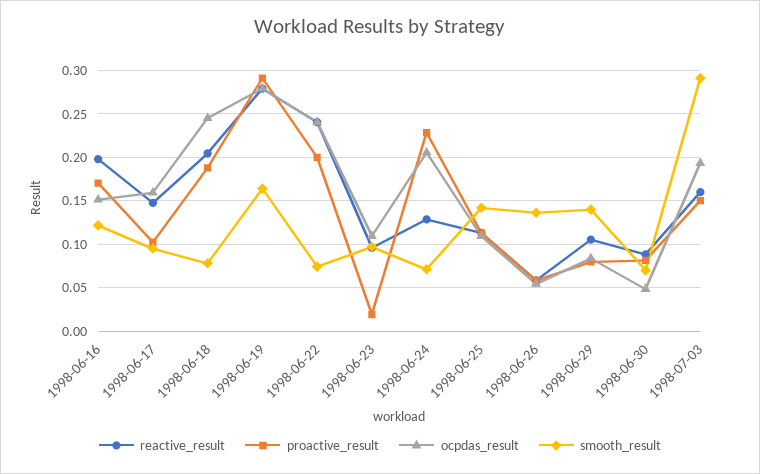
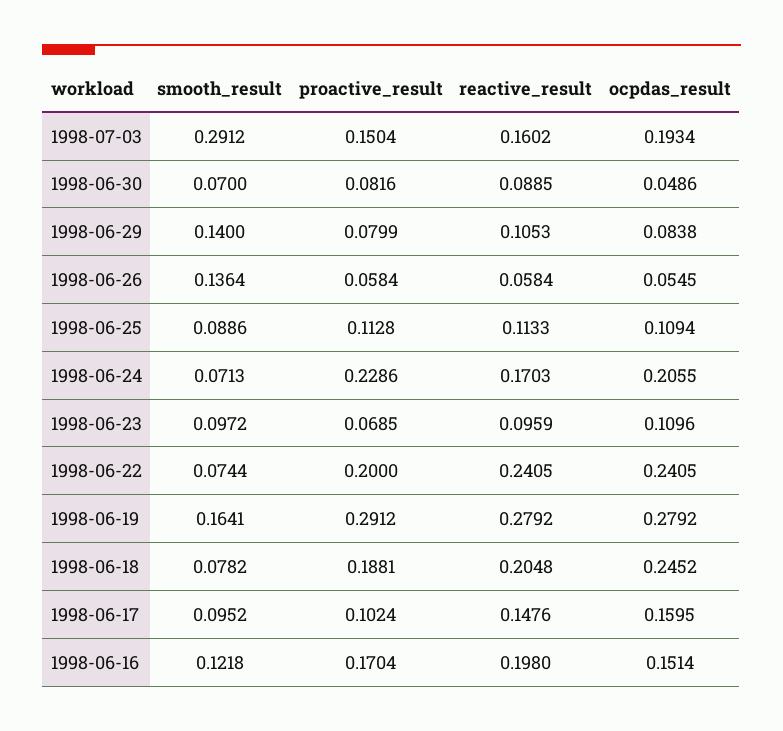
proactive_result, 1998-06-23: 0.02 -> 0.0685
reactive_result, 1998-06-24: 0.13 -> 0.1703
smooth_result, 1998-06-25: 0.14 -> 0.0886

